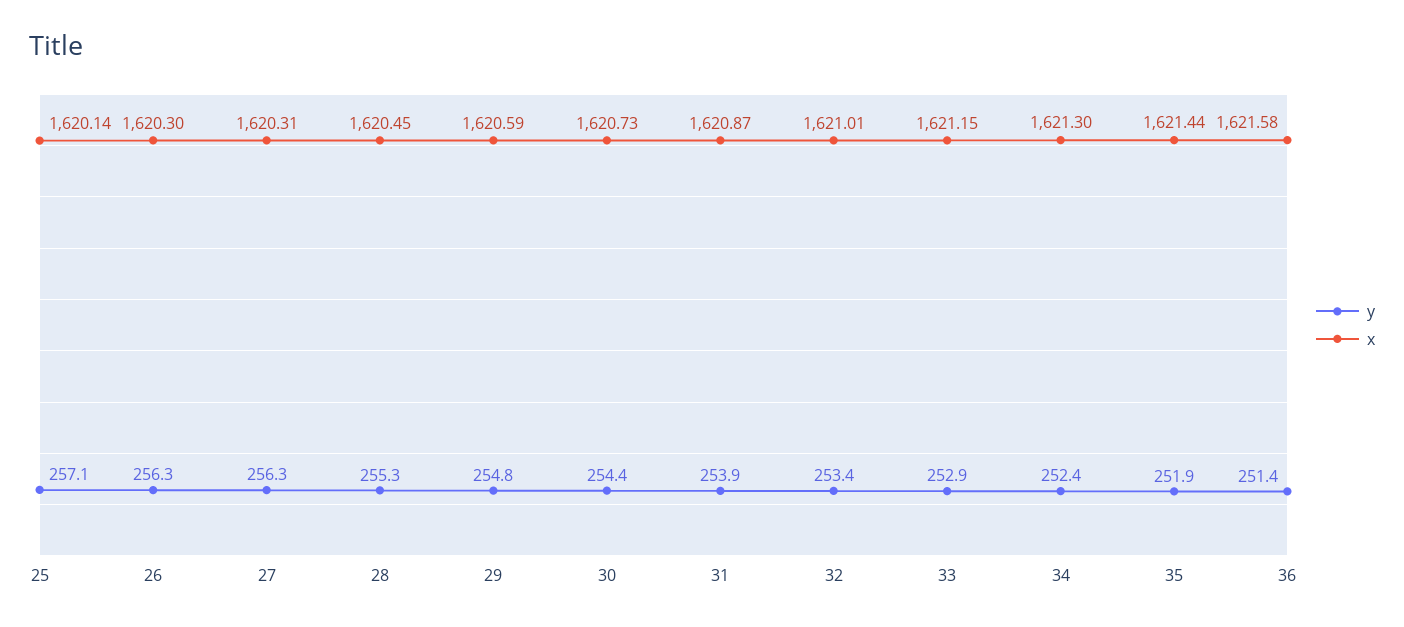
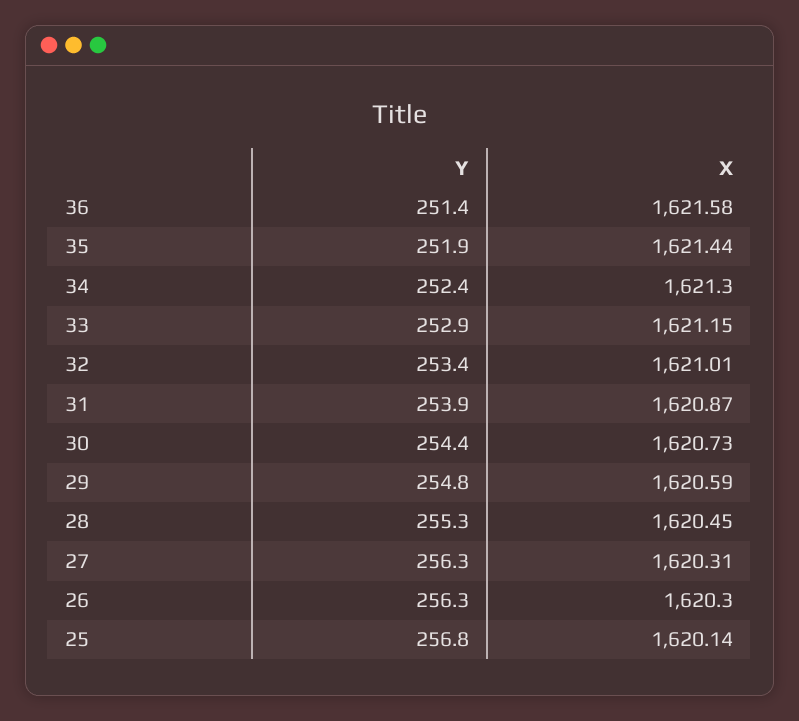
y, 25: 257.1 -> 256.8

